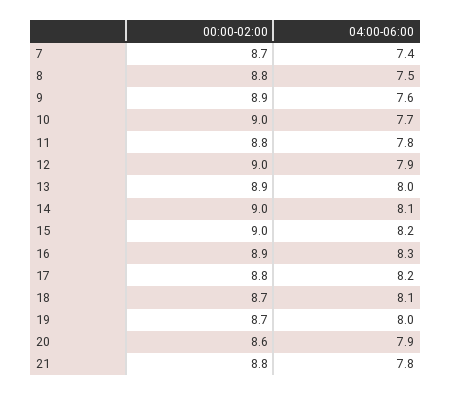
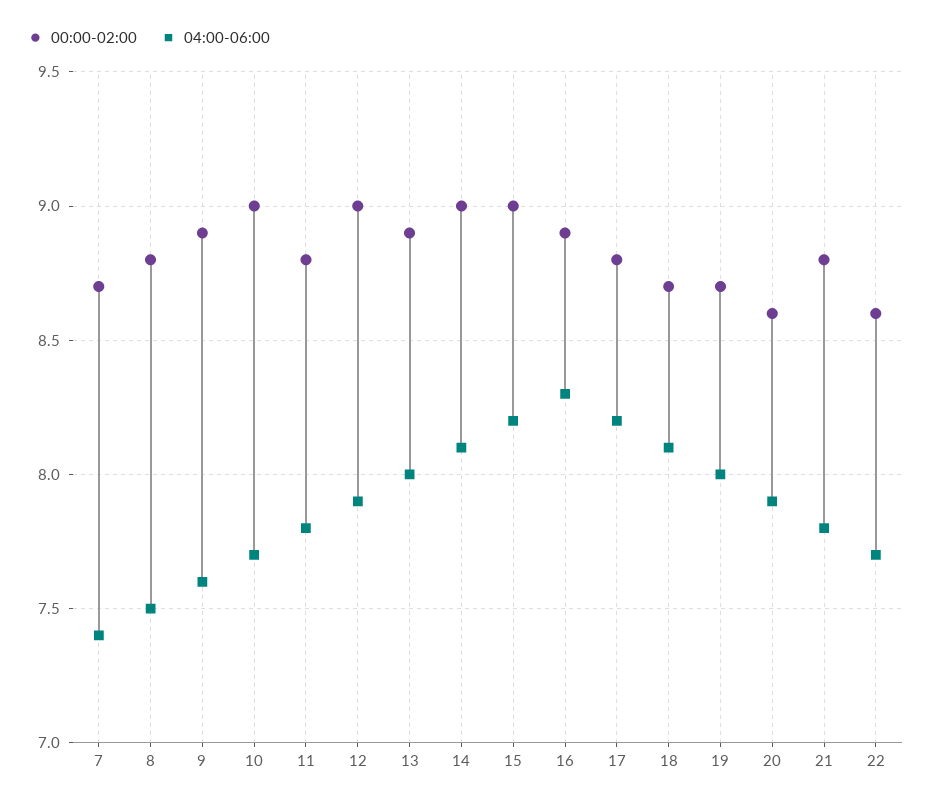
00:00-02:00, 22: none -> 8.6
04:00-06:00, 22: none -> 7.7

